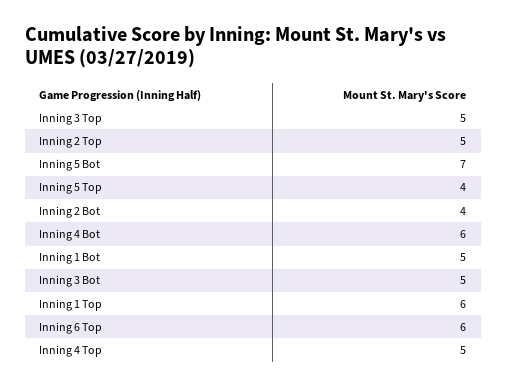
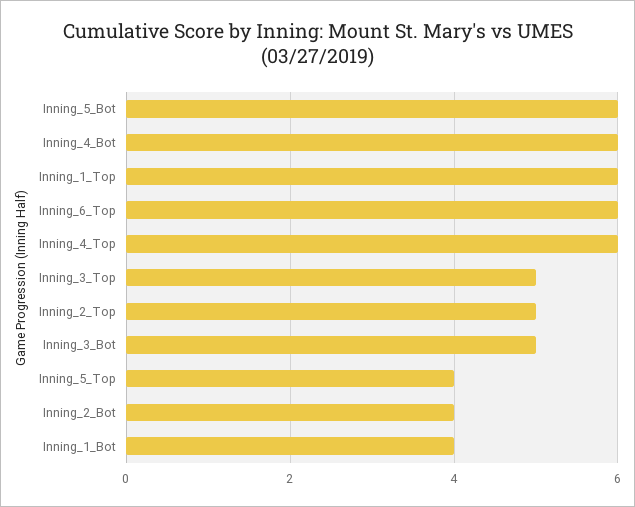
Inning 5 Bot: 7 -> 6
Inning 1 Bot: 5 -> 4
Inning 4 Top: 5 -> 6

